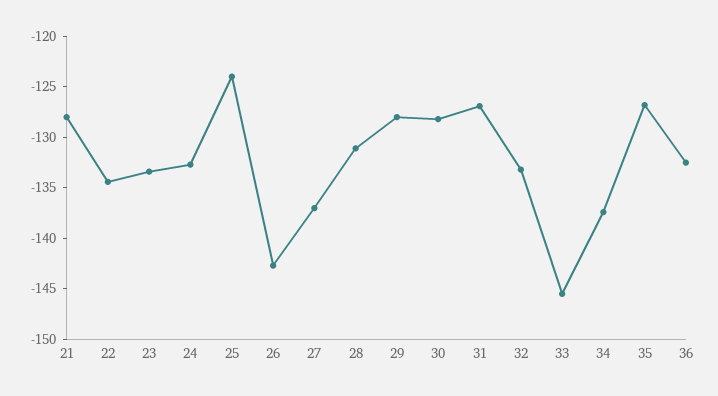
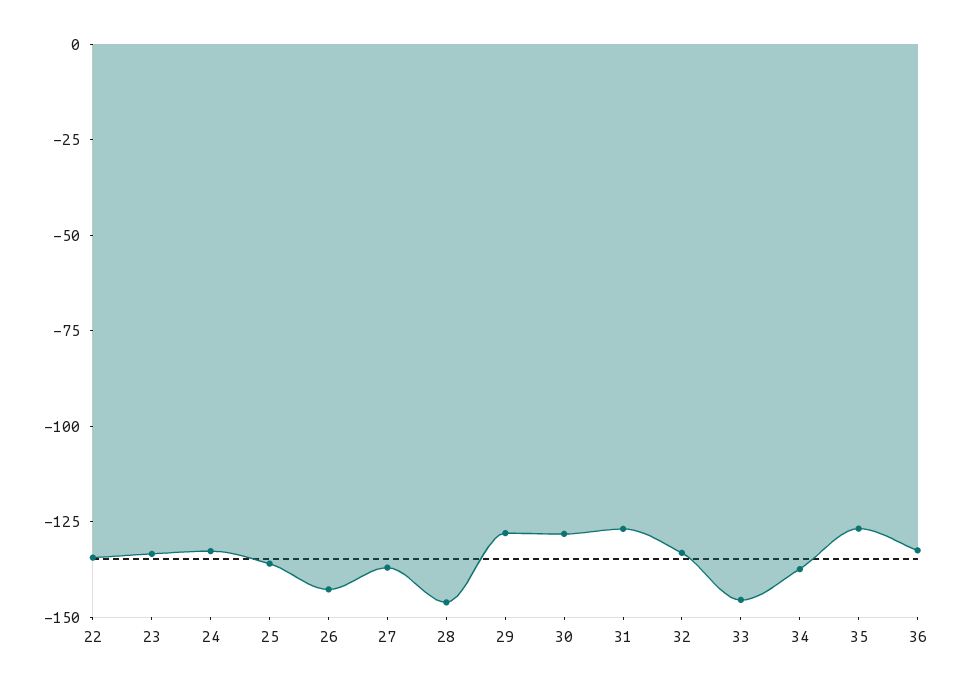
21: -128 -> none
25: -124 -> -135
28: -131 -> -145

